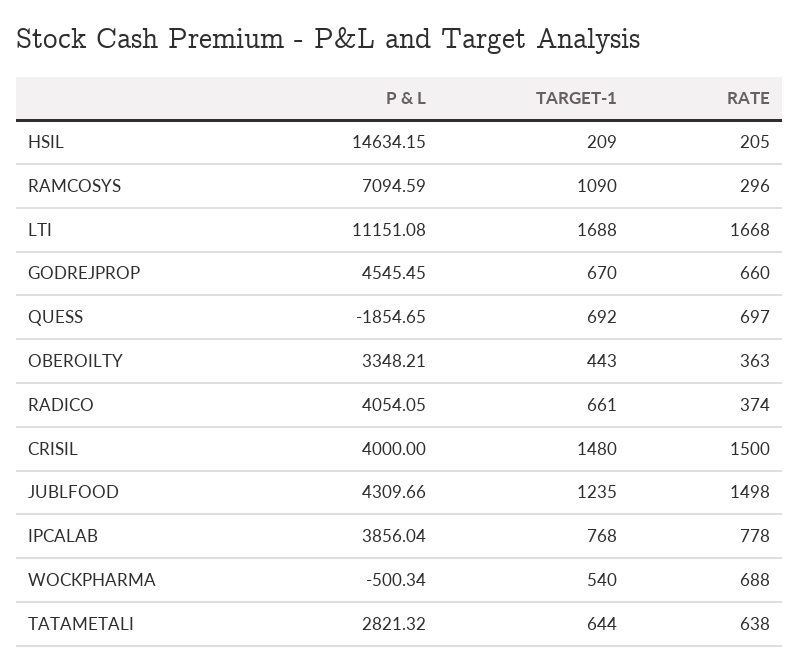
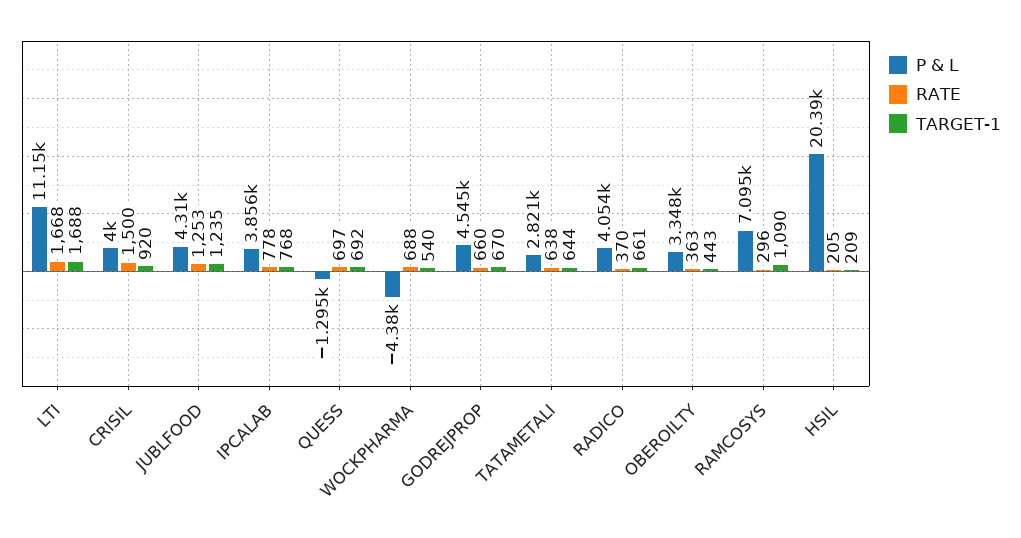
P & L, HSIL: 14634.15 -> 20390
P & L, QUESS: -1854.65 -> -1295
RATE, RADICO: 374 -> 370
TARGET-1, CRISIL: 1480 -> 920
RATE, JUBLFOOD: 1498 -> 1253
P & L, WOCKPHARMA: -500.34 -> -4380

